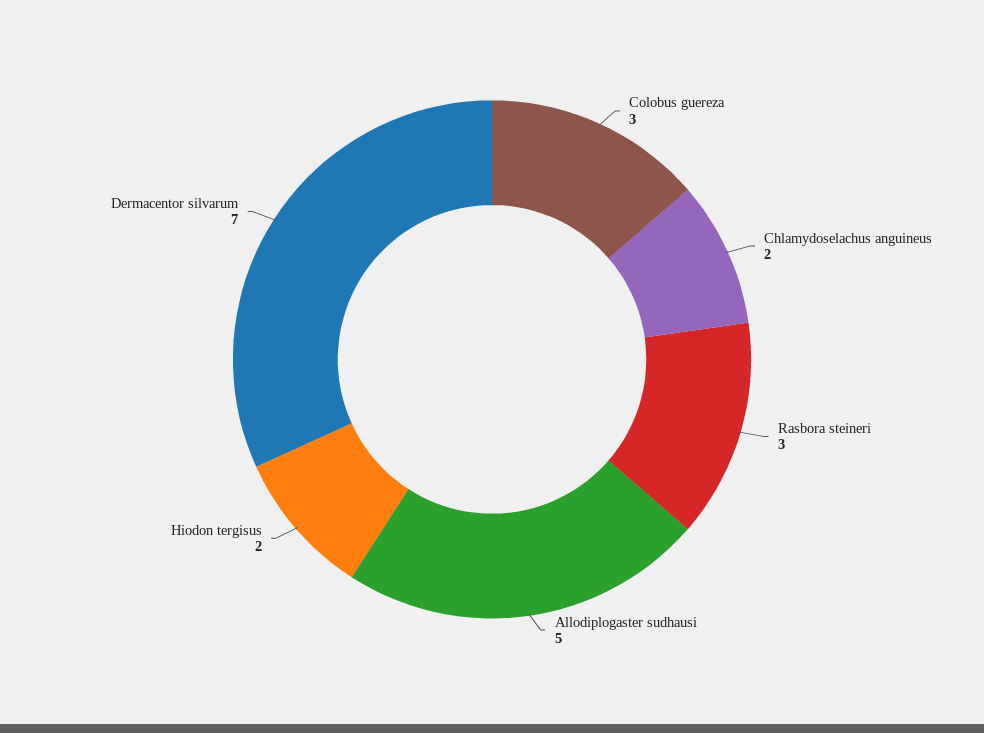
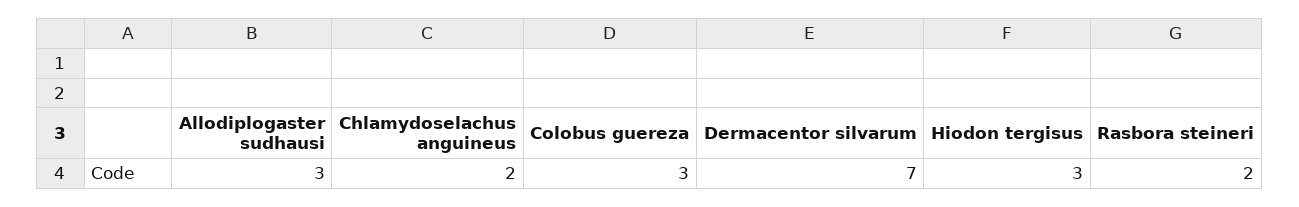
Rasbora steineri: 3 -> 2
Allodiplogaster sudhausi: 5 -> 3
Hiodon tergisus: 2 -> 3

